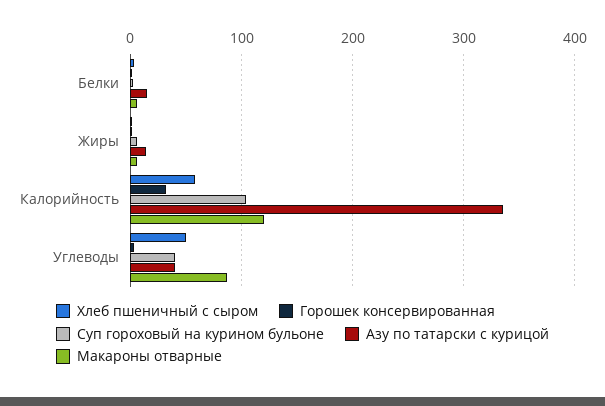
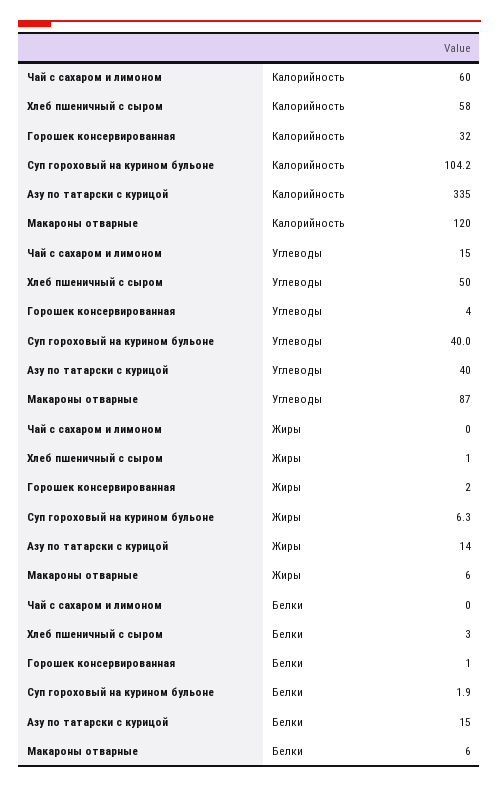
Чай с сахаром и лимоном, Калорийность: none -> 60
Чай с сахаром и лимоном, Углеводы: none -> 15
Чай с сахаром и лимоном, Жиры: none -> 0
Чай с сахаром и лимоном, Белки: none -> 0

